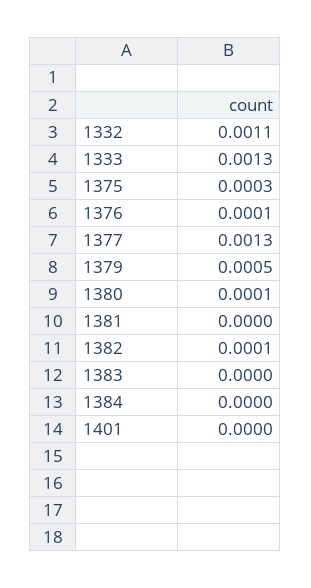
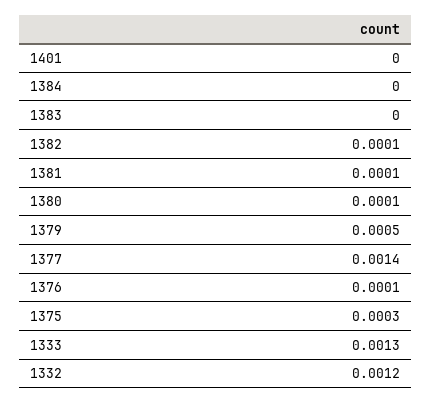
1332: 0.0011 -> 0.0012
1377: 0.0013 -> 0.0014
1381: 0 -> 0.0001

